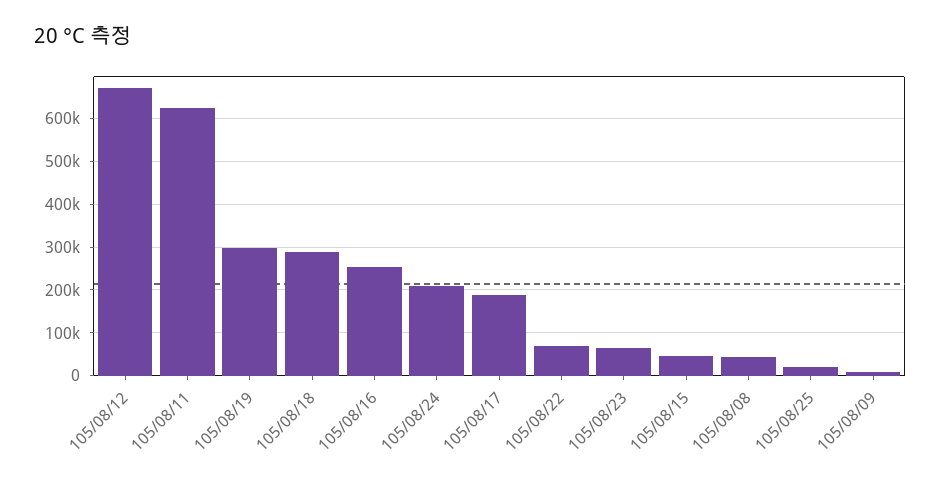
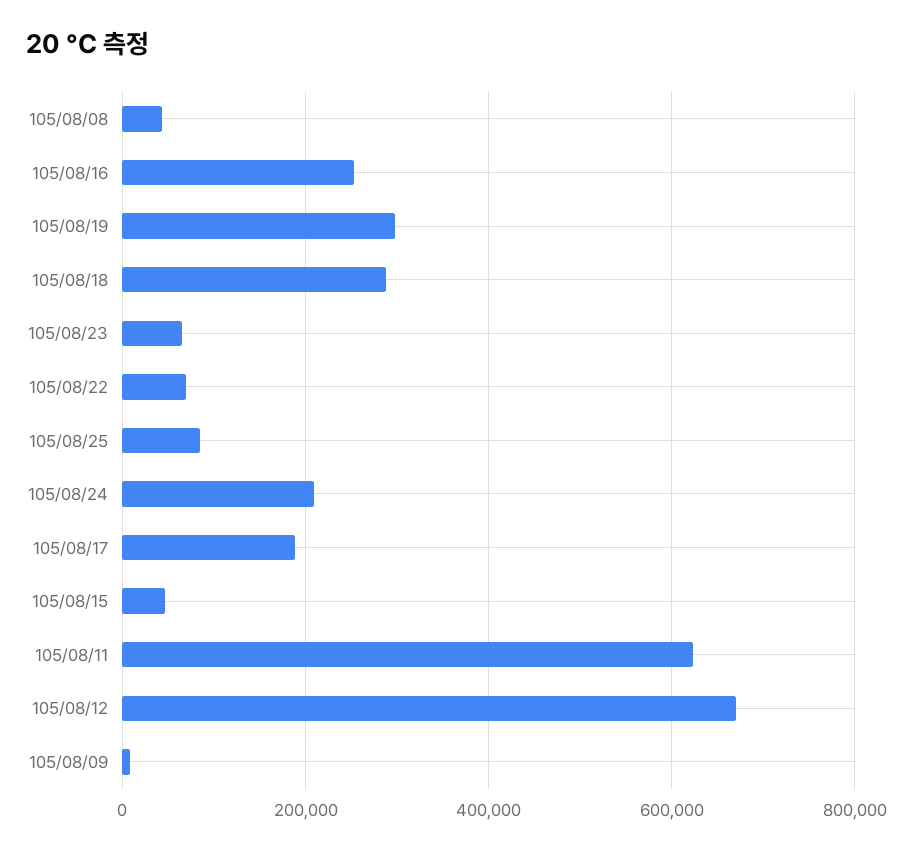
105/08/25: 20000 -> 80000

